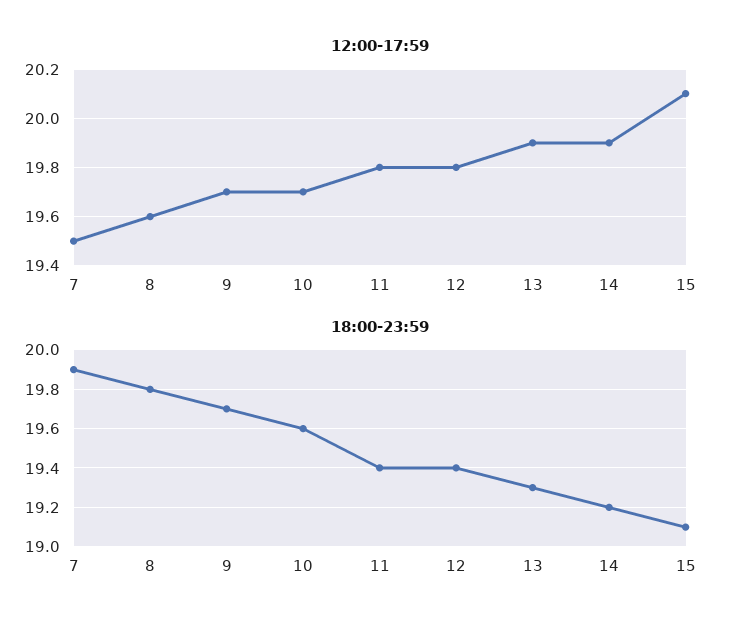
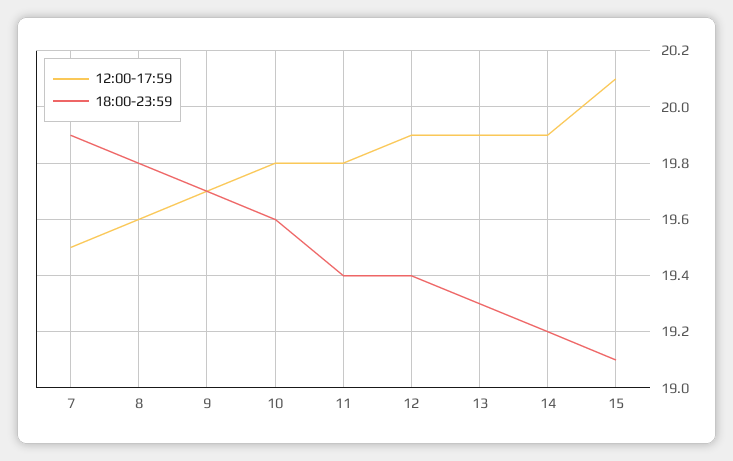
12:00-17:59, 10: 19.7 -> 19.8
12:00-17:59, 12: 19.8 -> 19.9

